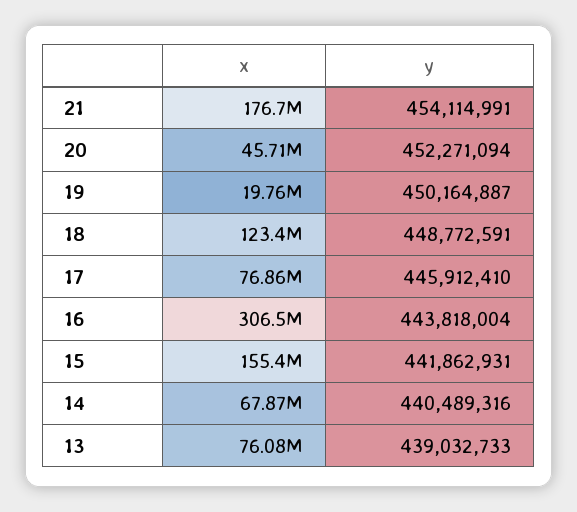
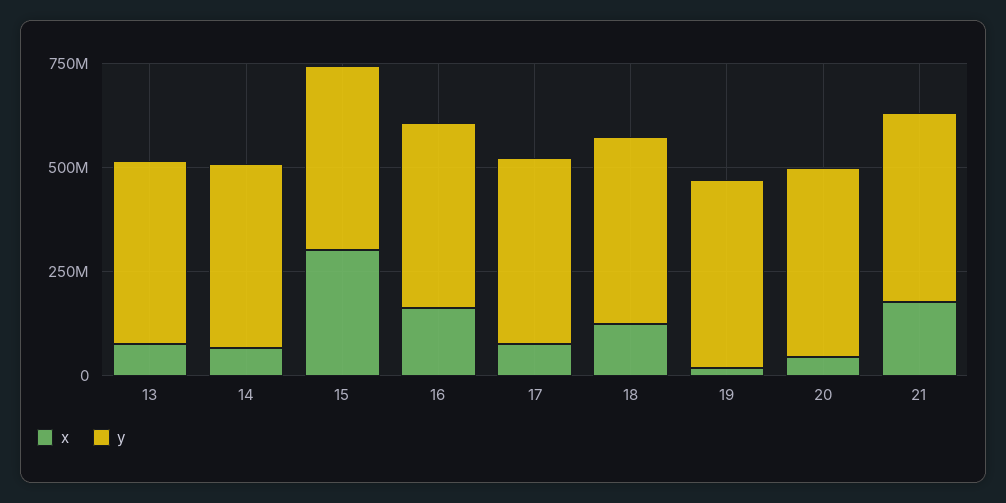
x, 16: 306500000 -> 150000000
x, 15: 155400000 -> 300000000

